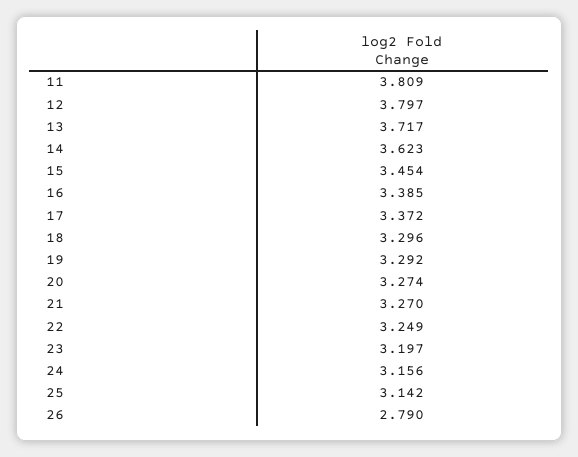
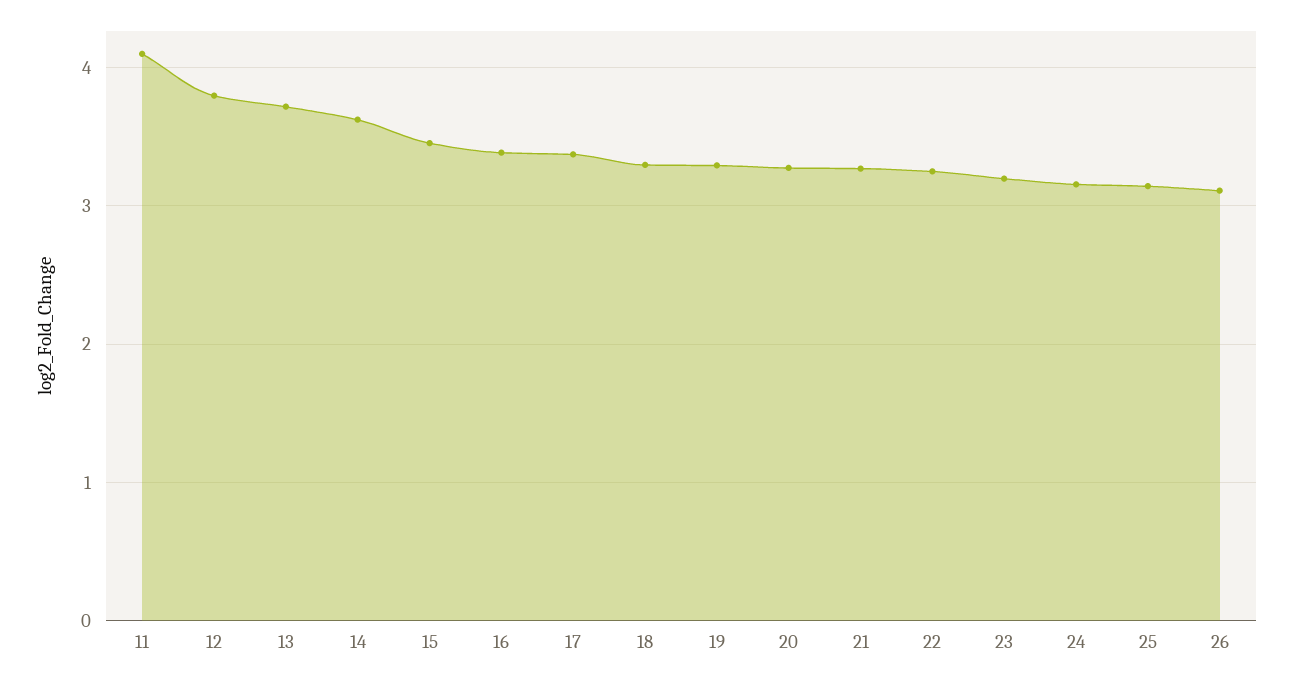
11: 3.809 -> 4.1
26: 2.79 -> 3.1

